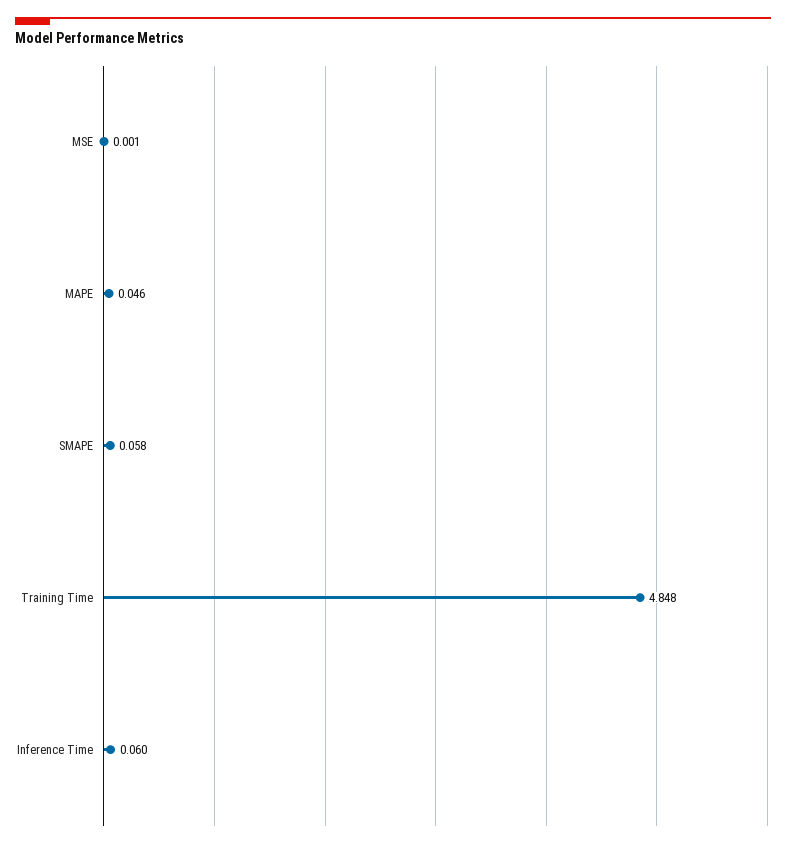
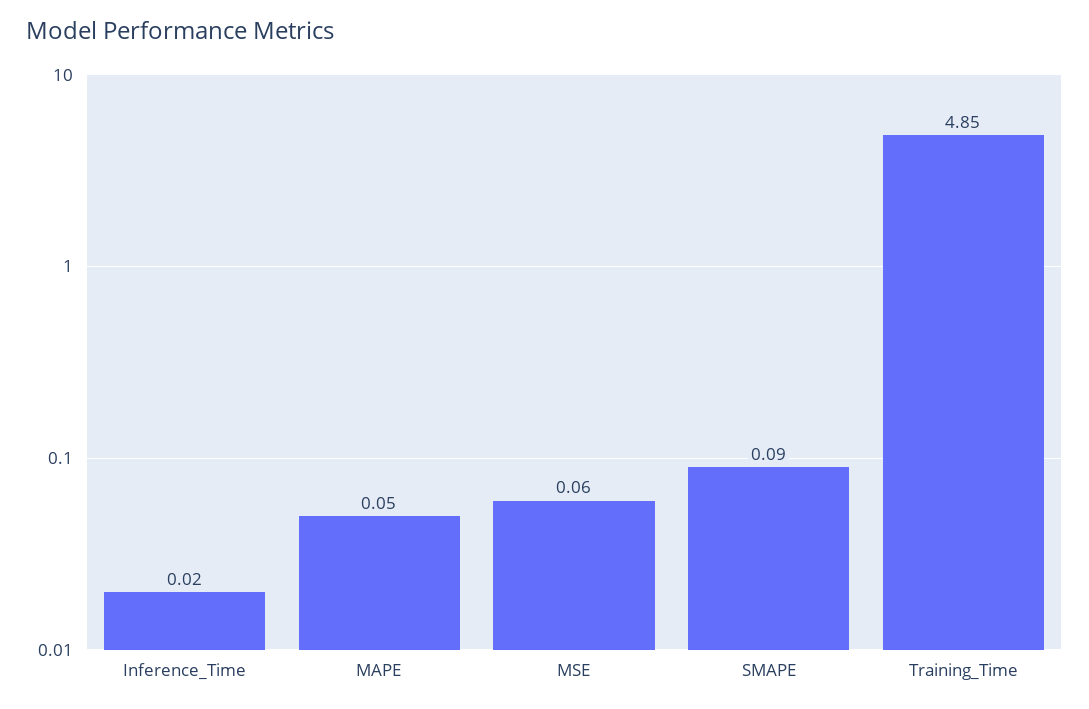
MSE: 0.001 -> 0.06
SMAPE: 0.058 -> 0.09
Inference Time: 0.06 -> 0.02

